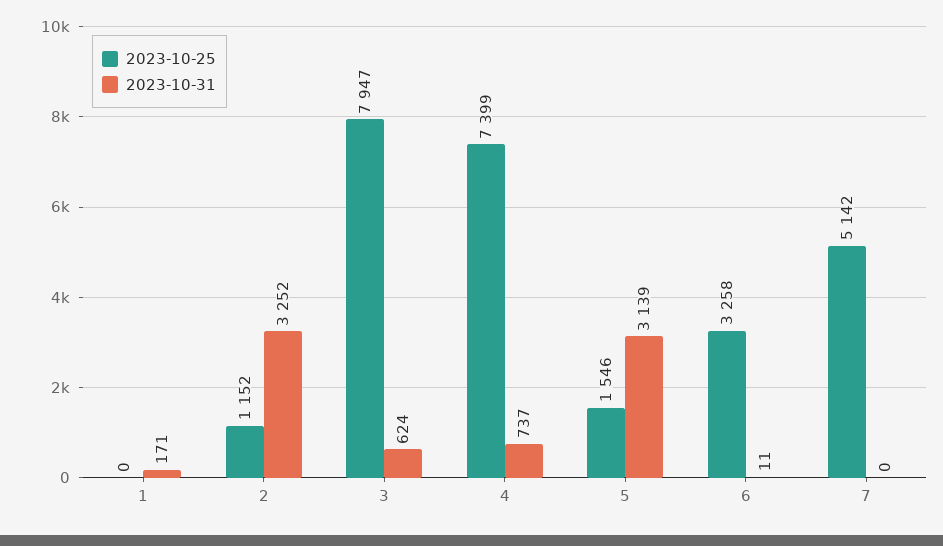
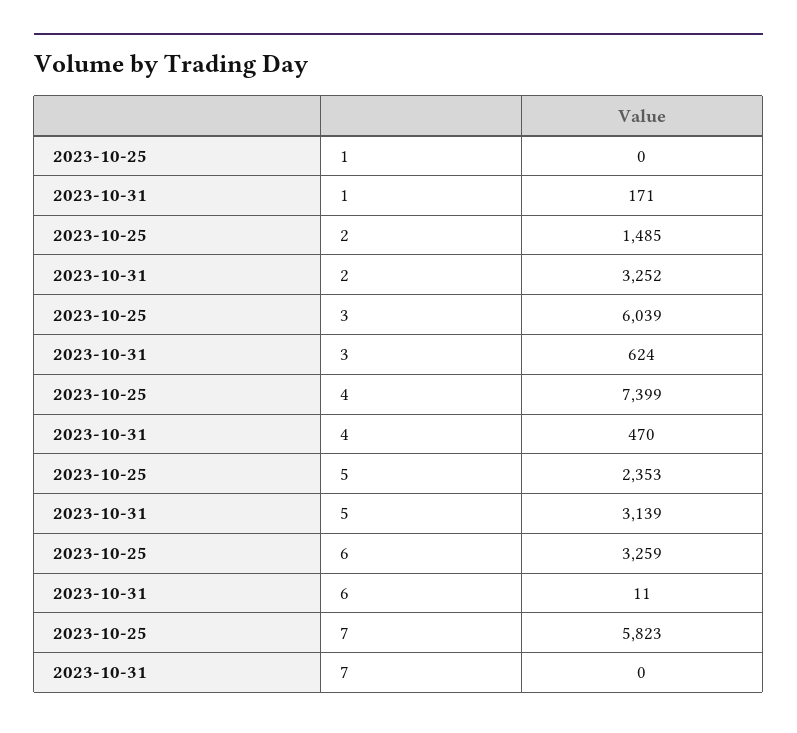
2023-10-25, 2: 1152 -> 1485
2023-10-25, 3: 7947 -> 6039
2023-10-31, 4: 737 -> 470
2023-10-25, 5: 1546 -> 2353
2023-10-25, 6: 3258 -> 3259
2023-10-25, 7: 5142 -> 5823

